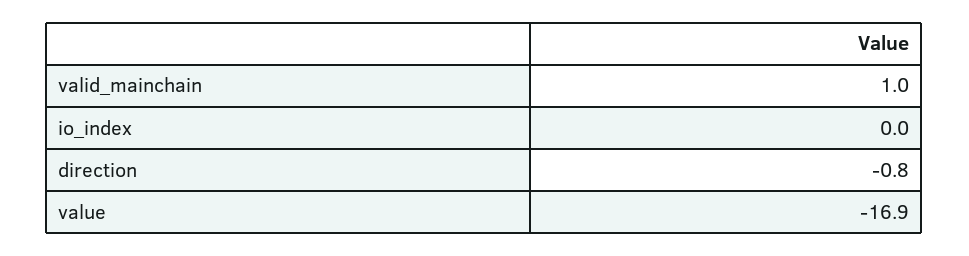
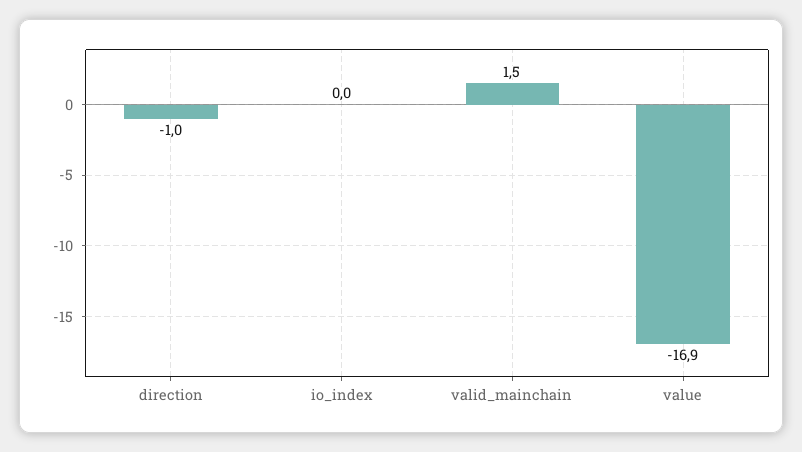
valid_mainchain: 1 -> 1.5
direction: -0.8 -> -1

